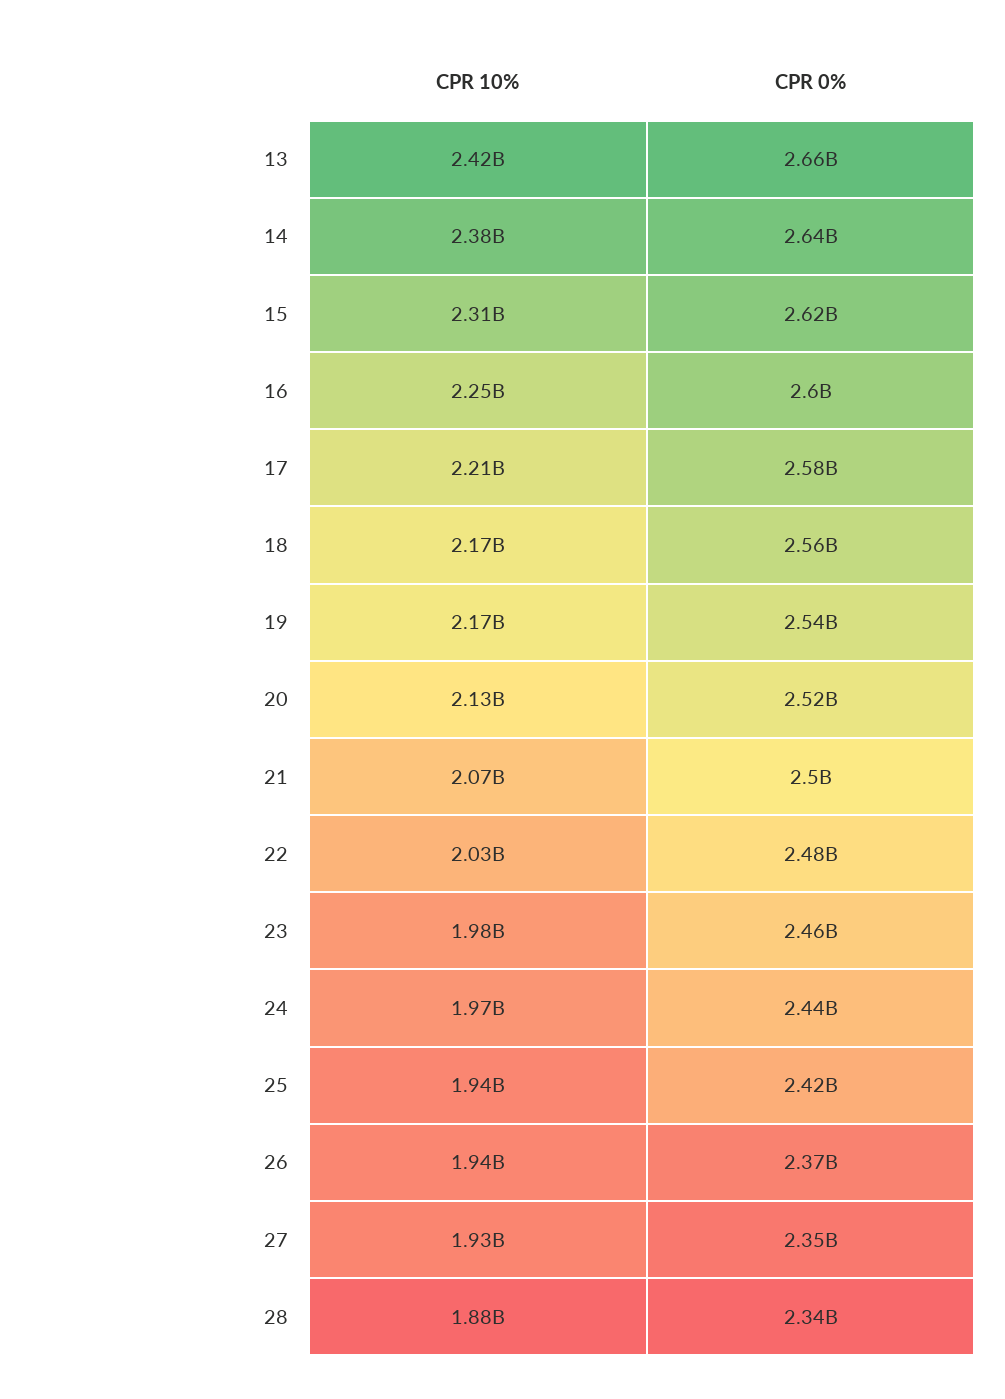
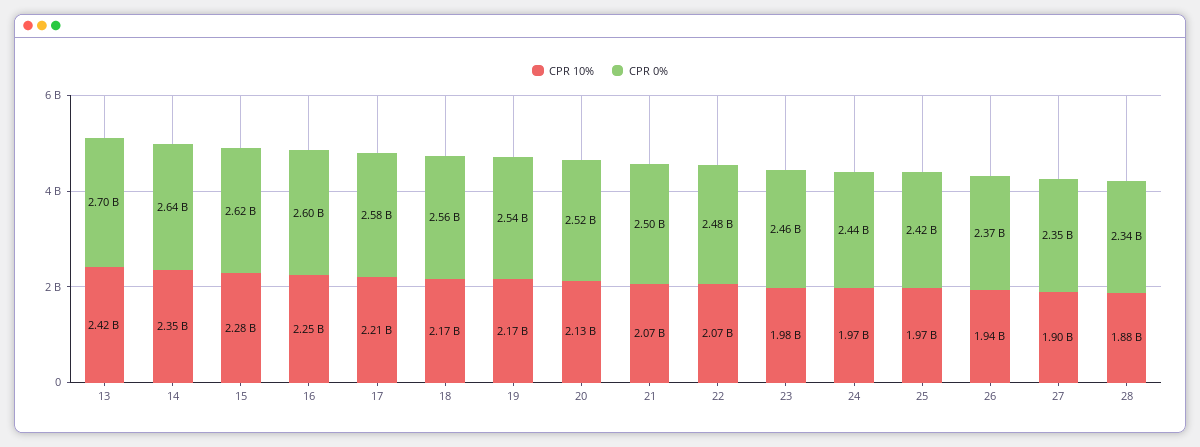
CPR 0%, 13: 2660000000 -> 2700000000
CPR 10%, 14: 2380000000 -> 2350000000
CPR 10%, 15: 2310000000 -> 2280000000
CPR 10%, 22: 2030000000 -> 2070000000
CPR 10%, 25: 1940000000 -> 1970000000
CPR 10%, 27: 1930000000 -> 1900000000

